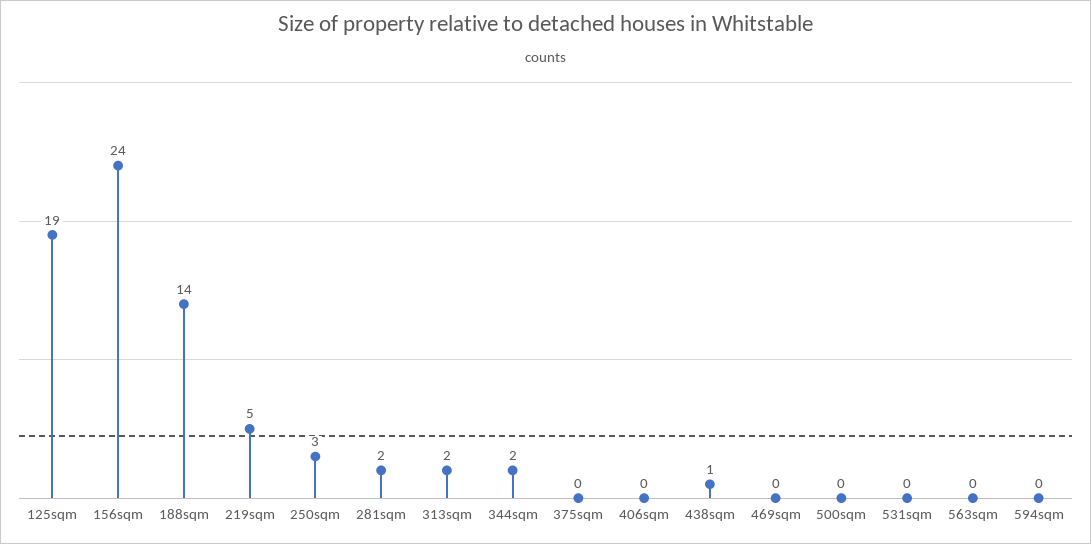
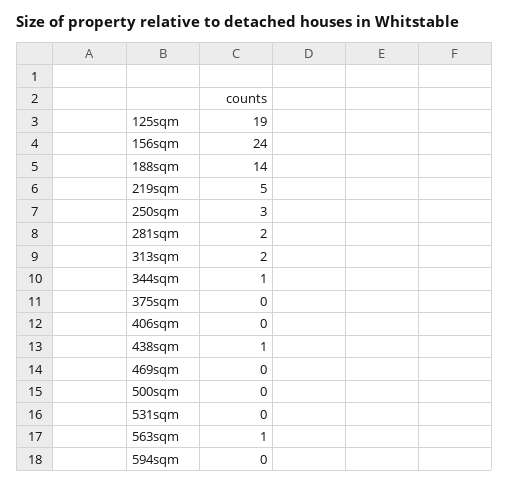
344sqm: 2 -> 1
563sqm: 0 -> 1

